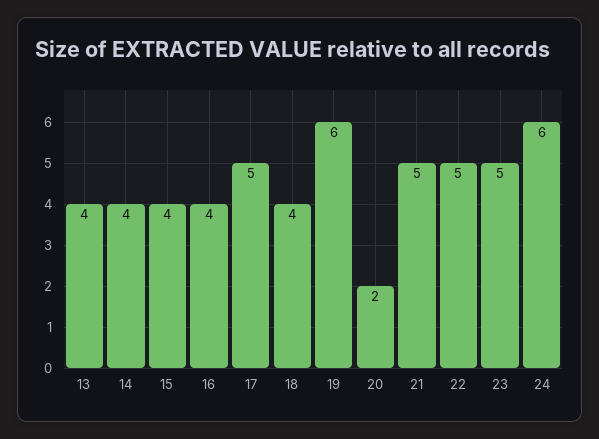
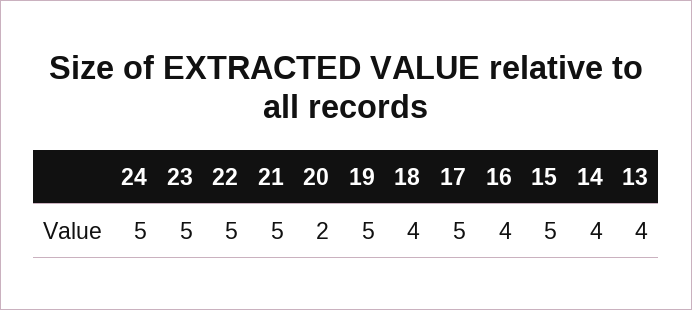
15: 4 -> 5
19: 6 -> 5
24: 6 -> 5

